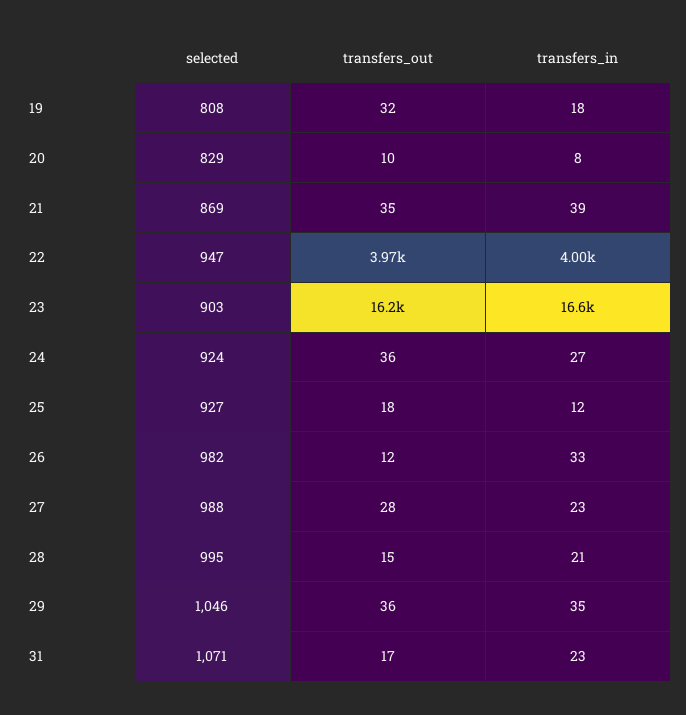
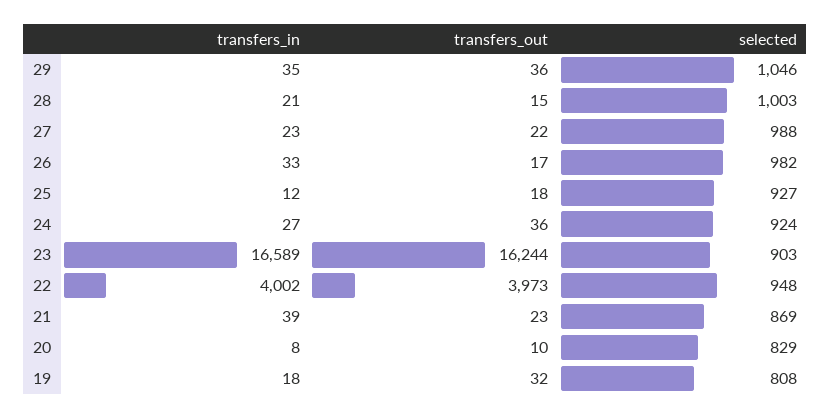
transfers_out, 21: 35 -> 23
selected, 22: 947 -> 948
transfers_out, 26: 12 -> 17
transfers_out, 27: 28 -> 22
selected, 28: 995 -> 1003
selected, 31: 1071 -> none
transfers_out, 31: 17 -> none
transfers_in, 31: 23 -> none

